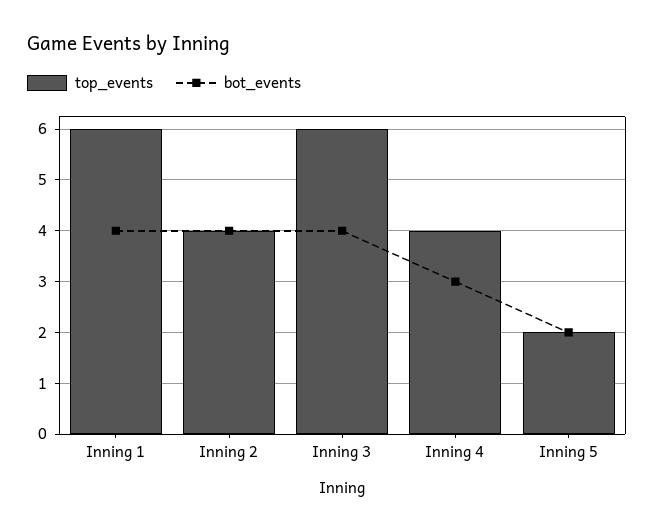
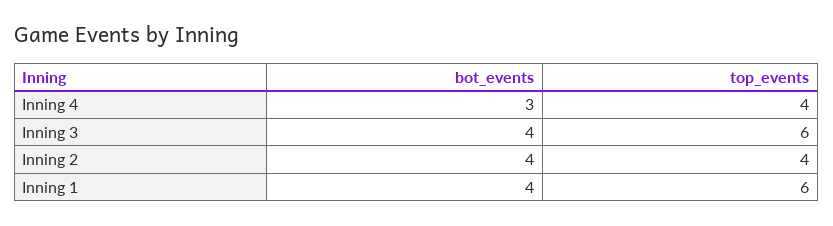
top_events, Inning 5: 2 -> none
bot_events, Inning 5: 2 -> none

